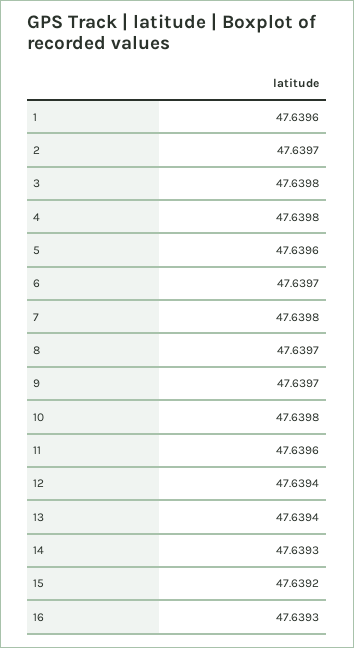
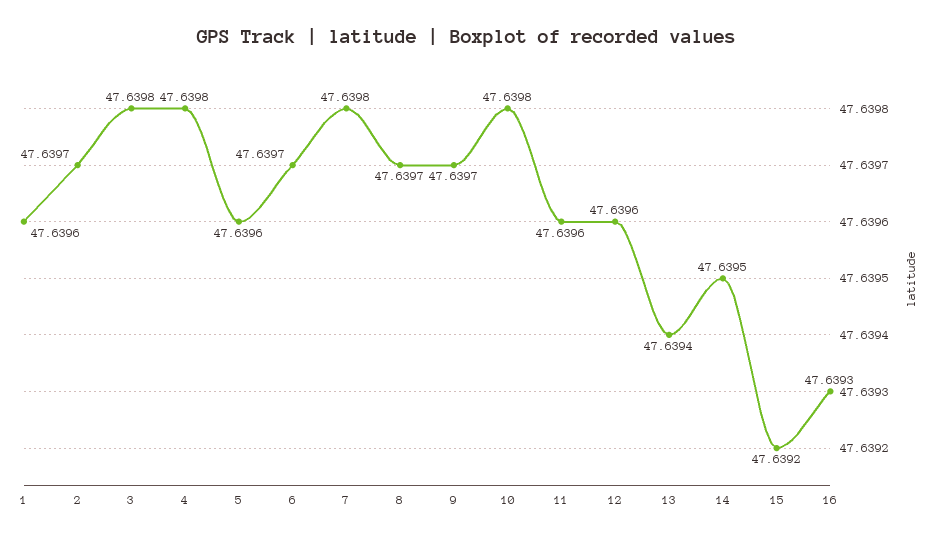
12: 47.6394 -> 47.6396
14: 47.6393 -> 47.6395

